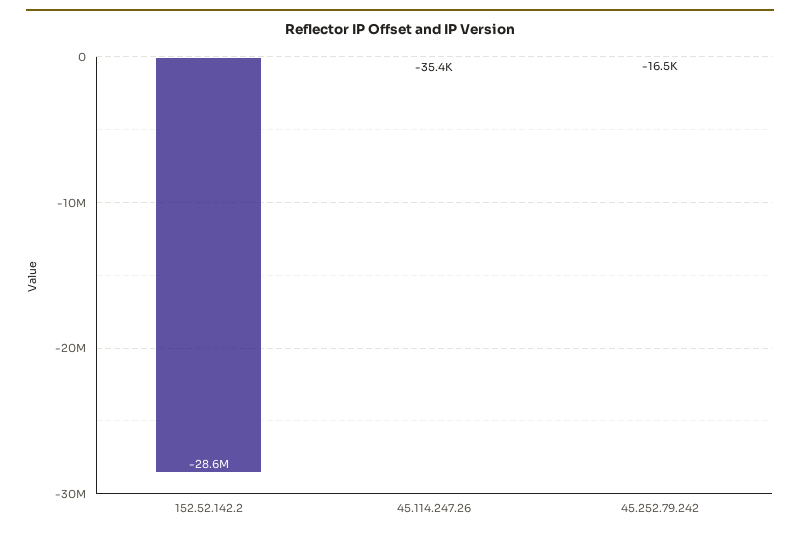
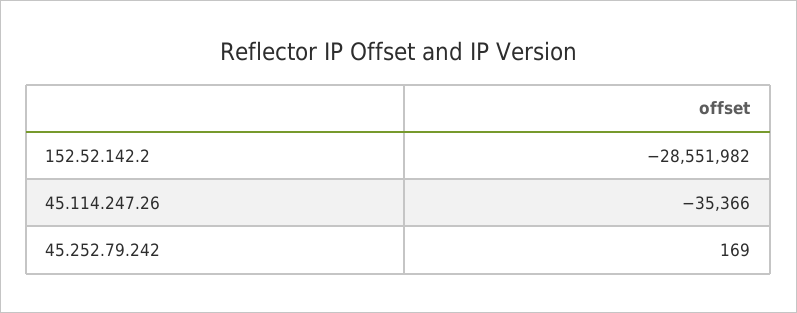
45.252.79.242: -16500 -> 169

